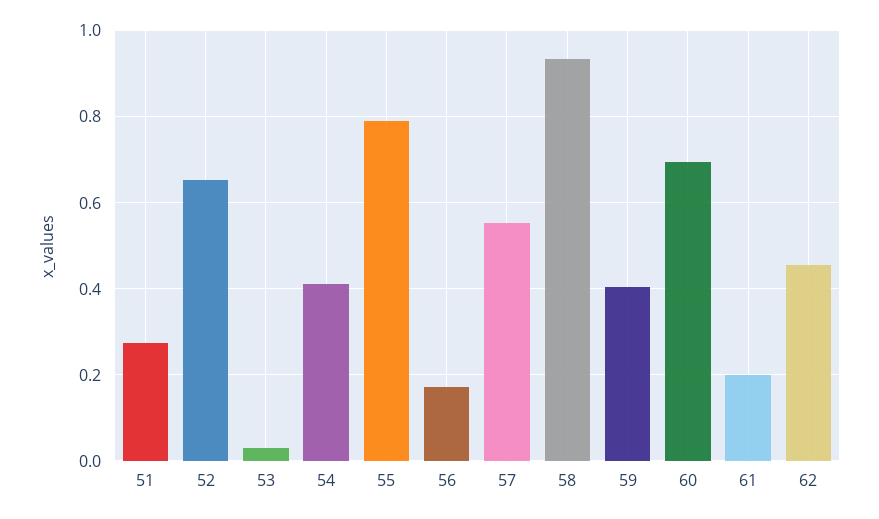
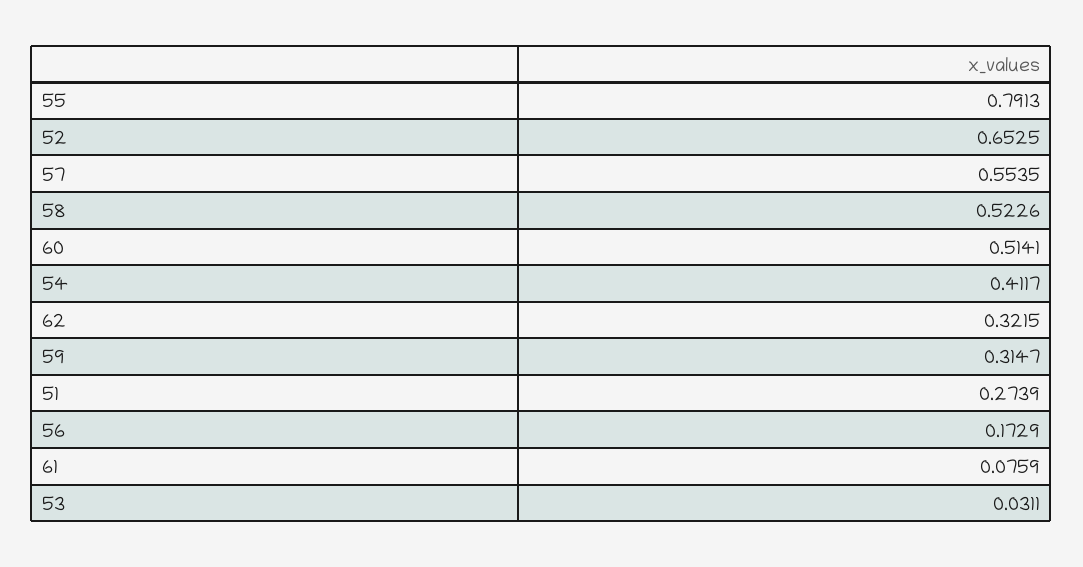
58: 0.94 -> 0.5226
59: 0.4 -> 0.3147
60: 0.7 -> 0.5141
61: 0.2 -> 0.0759
62: 0.46 -> 0.3215

